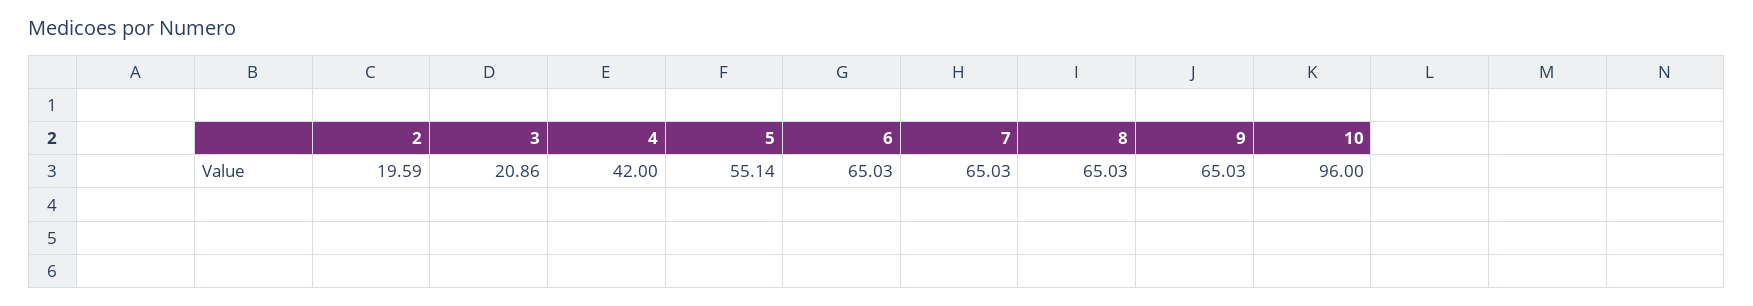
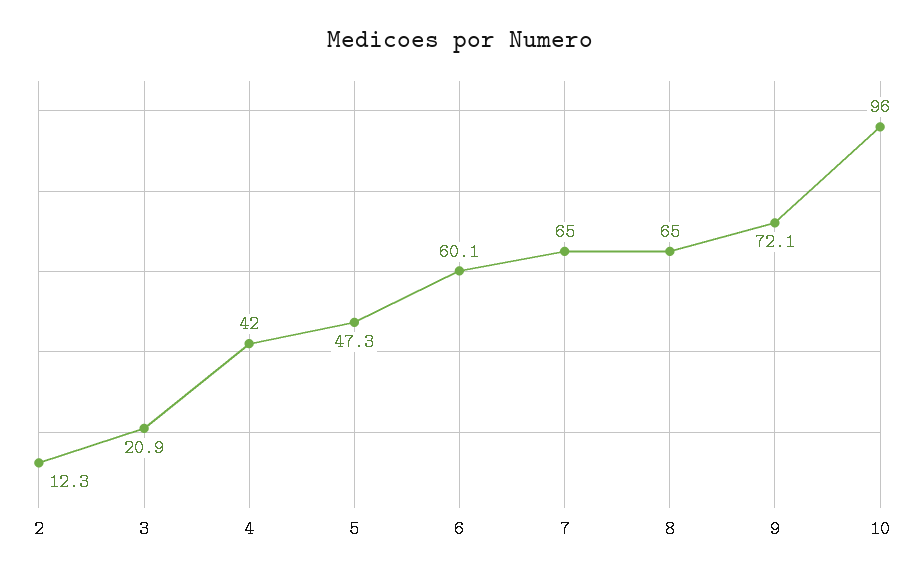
2: 19.59 -> 12.3
5: 55.14 -> 47.3
6: 65.03 -> 60.1
9: 65.03 -> 72.1

